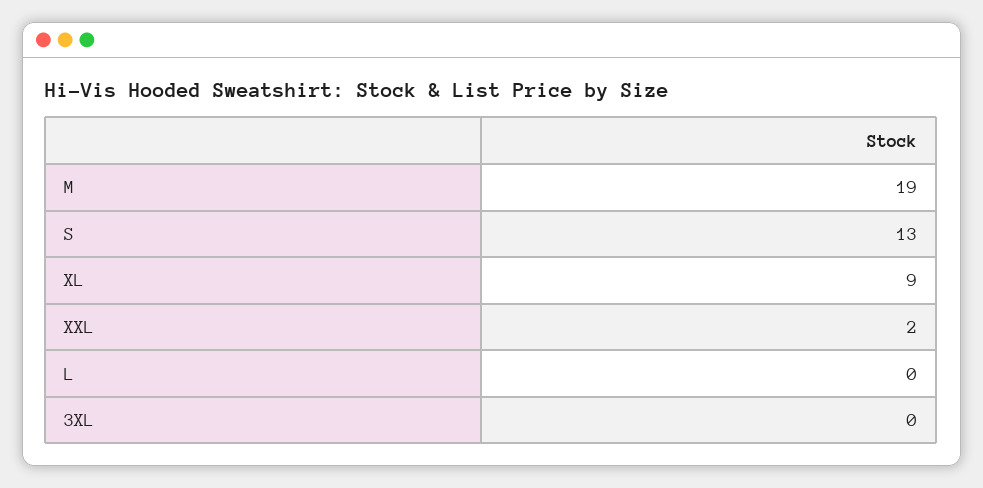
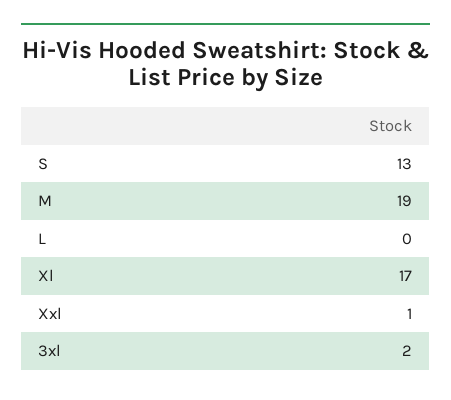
XL: 9 -> 17
XXL: 2 -> 1
3XL: 0 -> 2

